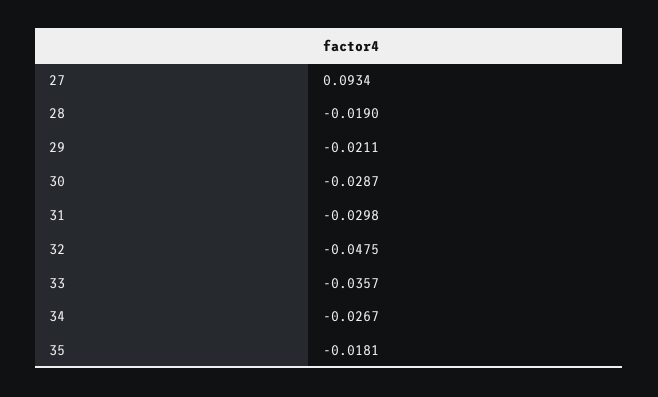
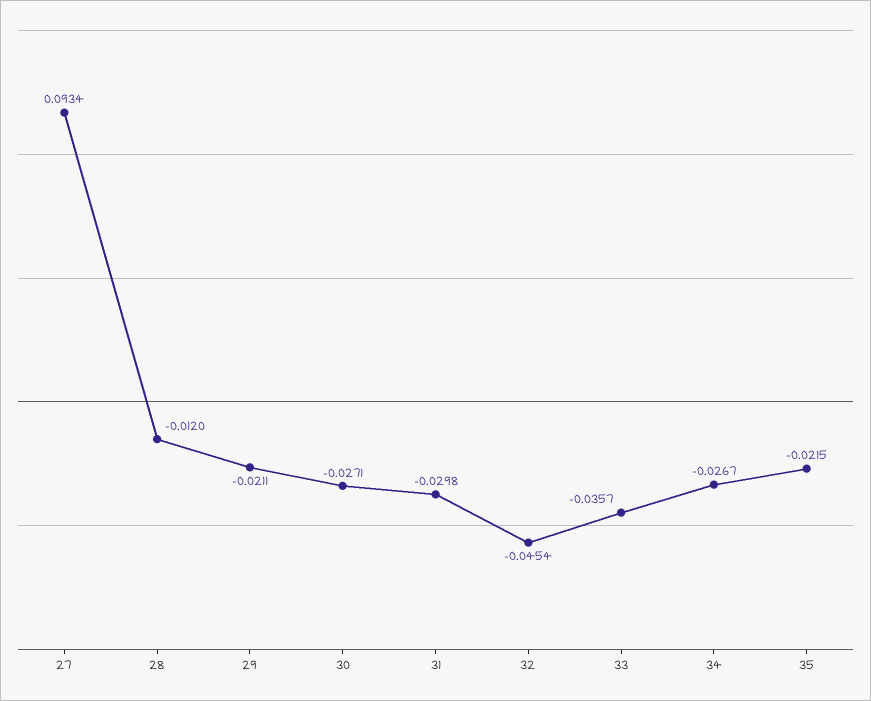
28: -0.019 -> -0.012
30: -0.0287 -> -0.0271
32: -0.0475 -> -0.0454
35: -0.0181 -> -0.0215

